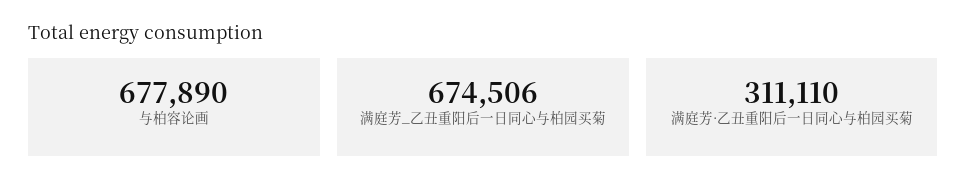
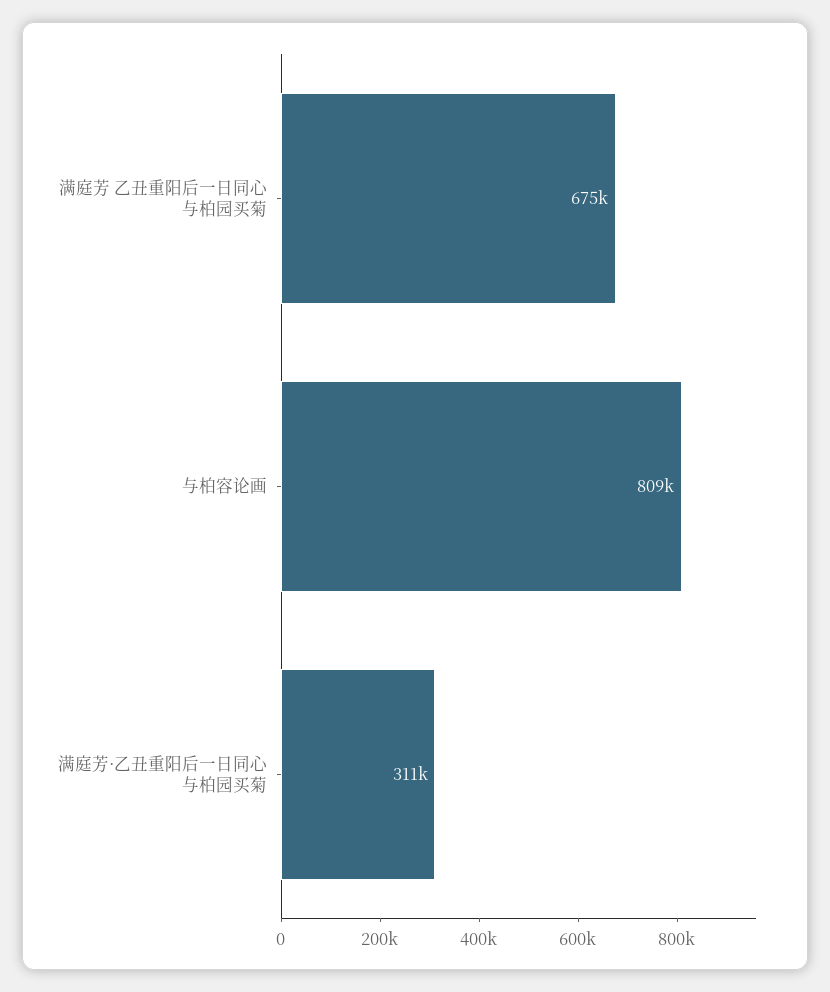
与柏容论画: 677890 -> 809000

